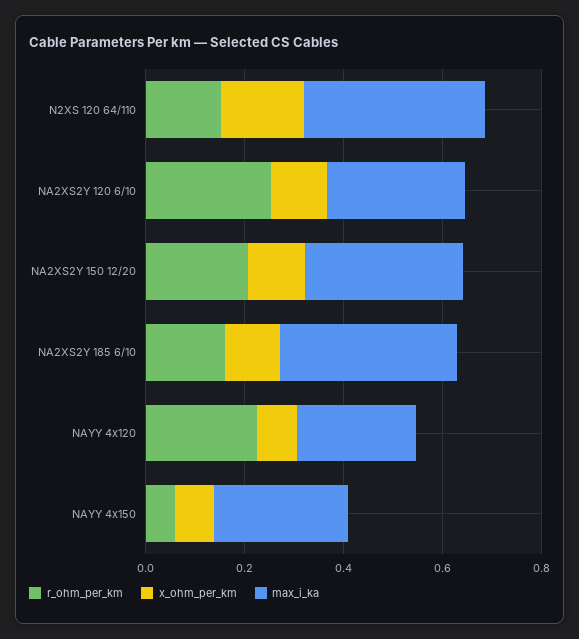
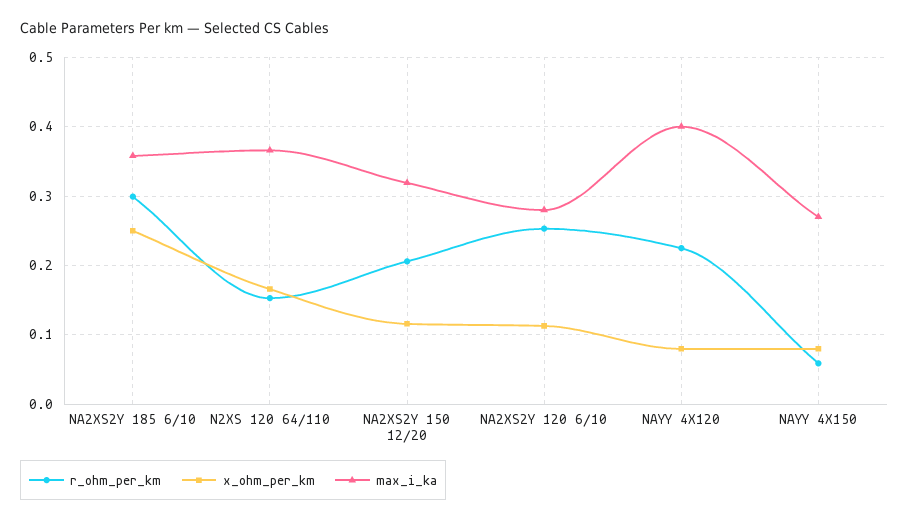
r_ohm_per_km, NA2XS2Y 185 6/10: 0.15 -> 0.3
x_ohm_per_km, NA2XS2Y 185 6/10: 0.1 -> 0.25
max_i_ka, NAYY 4x120: 0.25 -> 0.4

